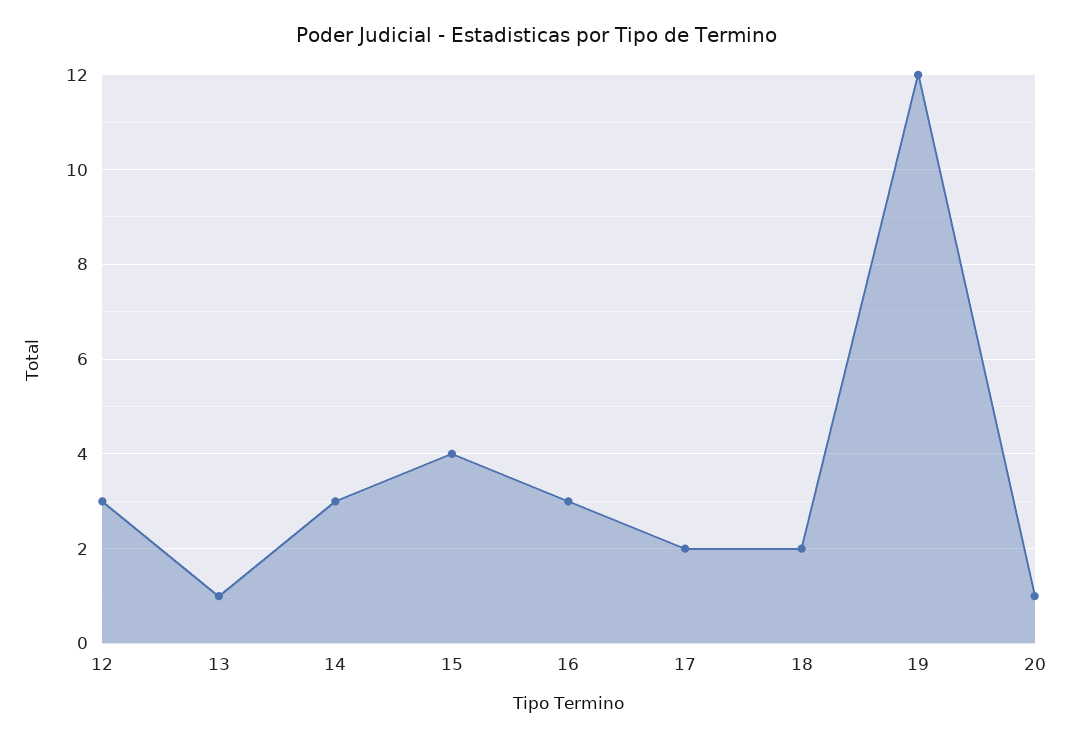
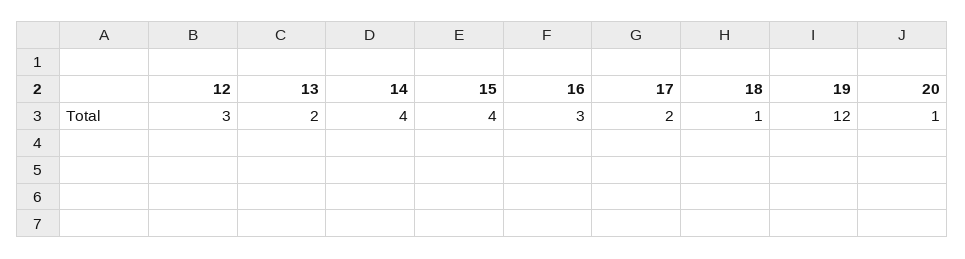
13: 1 -> 2
14: 3 -> 4
18: 2 -> 1

